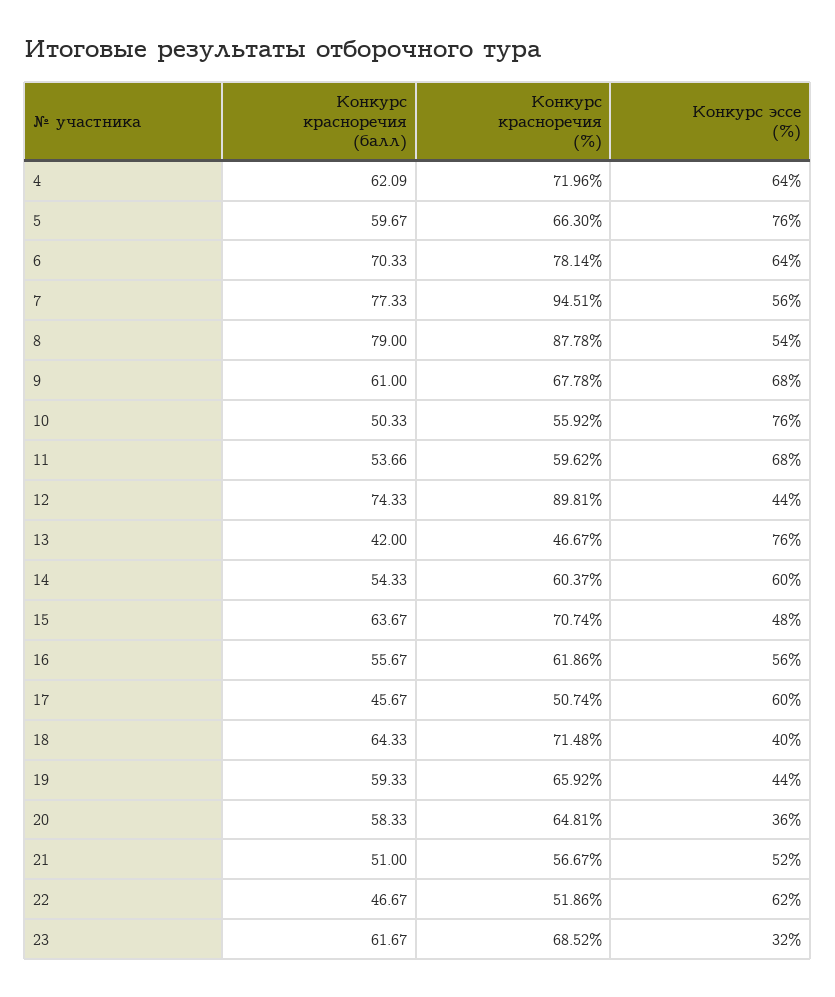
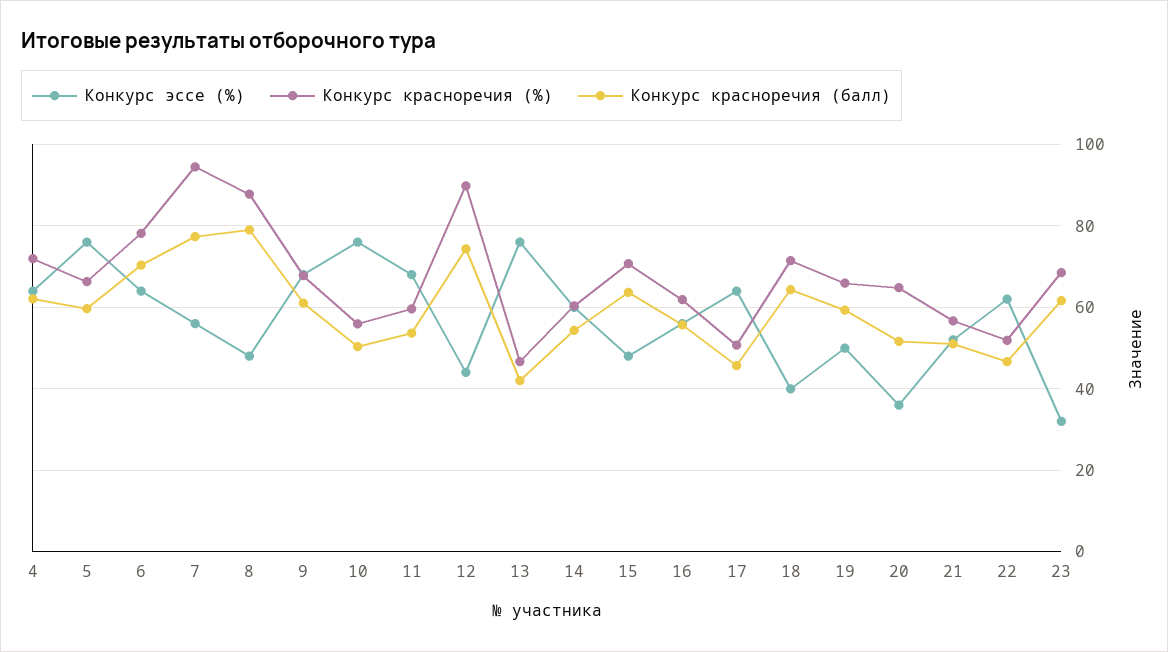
Конкурс эссе (%), 8: 54 -> 48
Конкурс эссе (%), 17: 60 -> 64
Конкурс эссе (%), 19: 44 -> 50
Конкурс красноречия (балл), 20: 58.33 -> 52

